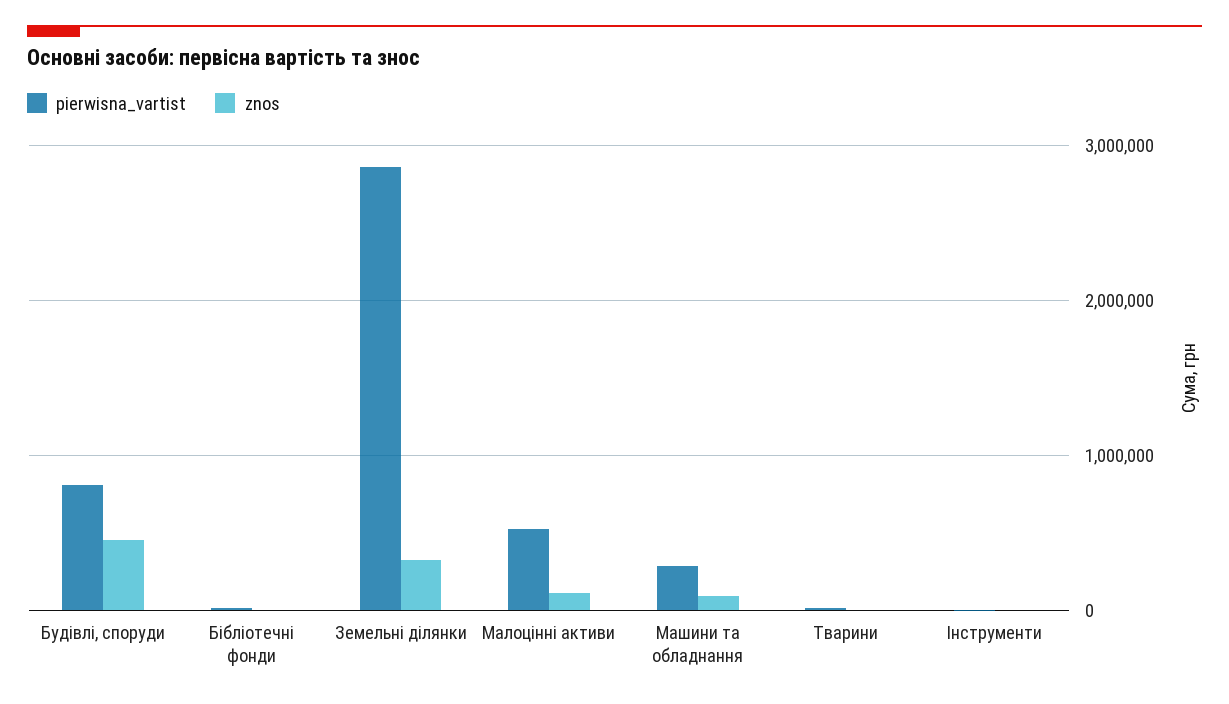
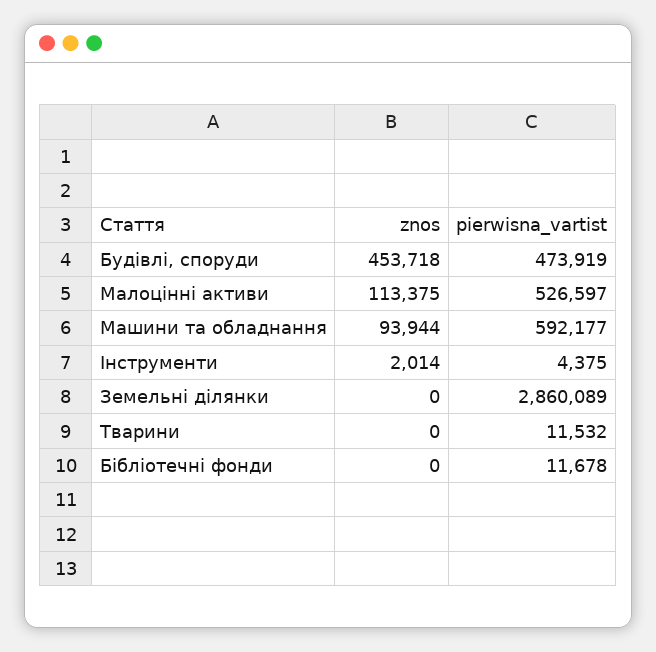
pierwisna_vartist, Будівлі, споруди: 800000 -> 473919
znos, Земельні ділянки: 300000 -> 0
pierwisna_vartist, Машини та обладнання: 300000 -> 592177

